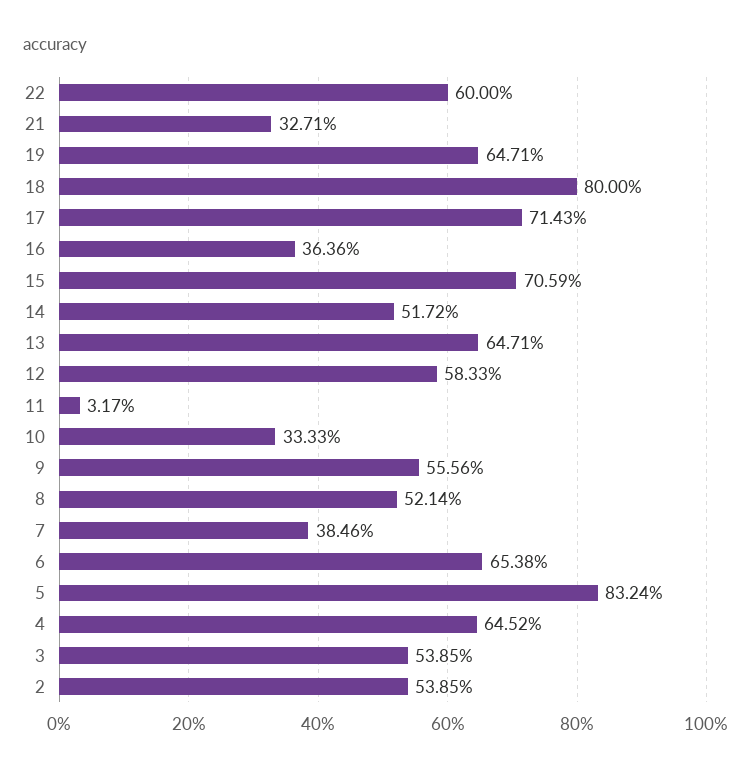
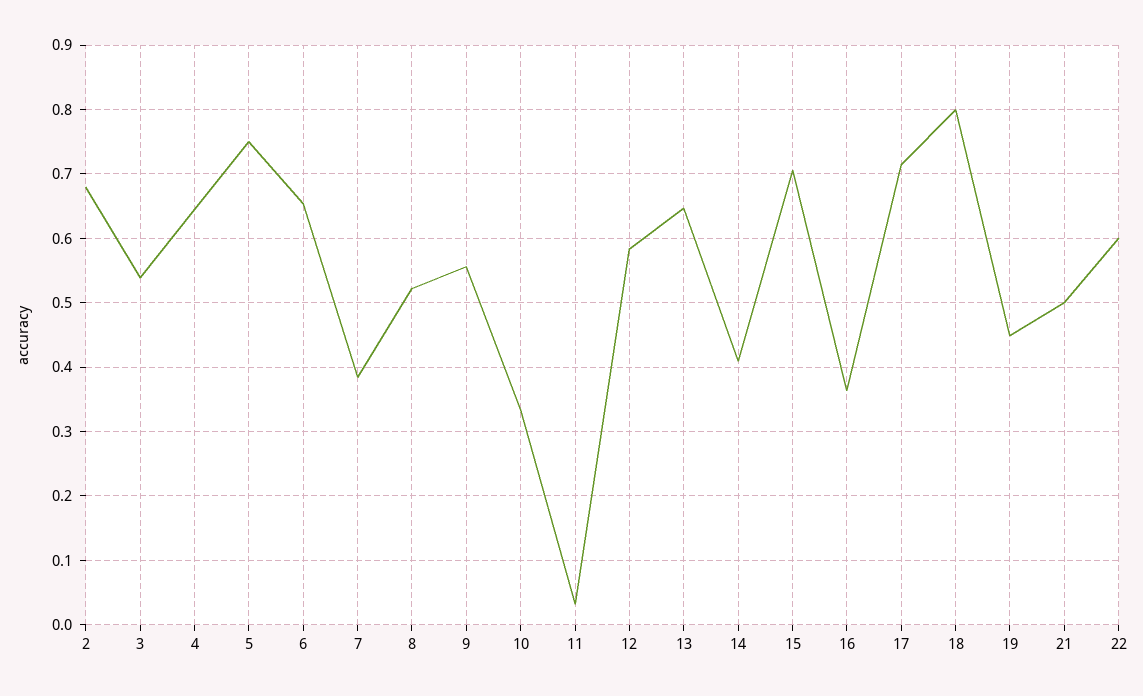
21: 0.3271 -> 0.5
19: 0.6471 -> 0.45
14: 0.5172 -> 0.41
5: 0.8324 -> 0.75
2: 0.5385 -> 0.68

